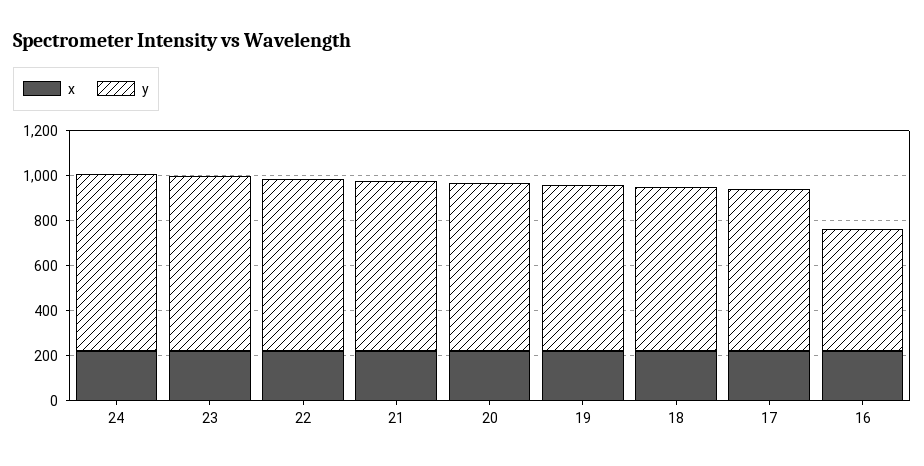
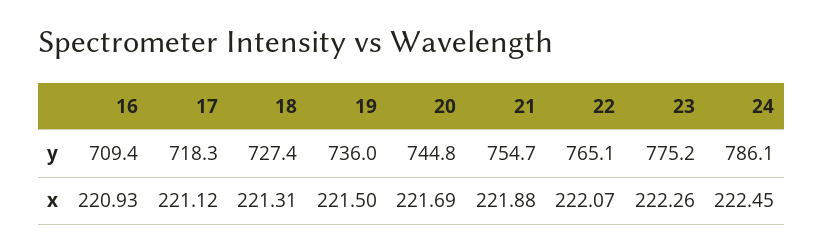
y, 16: 550 -> 709.4

